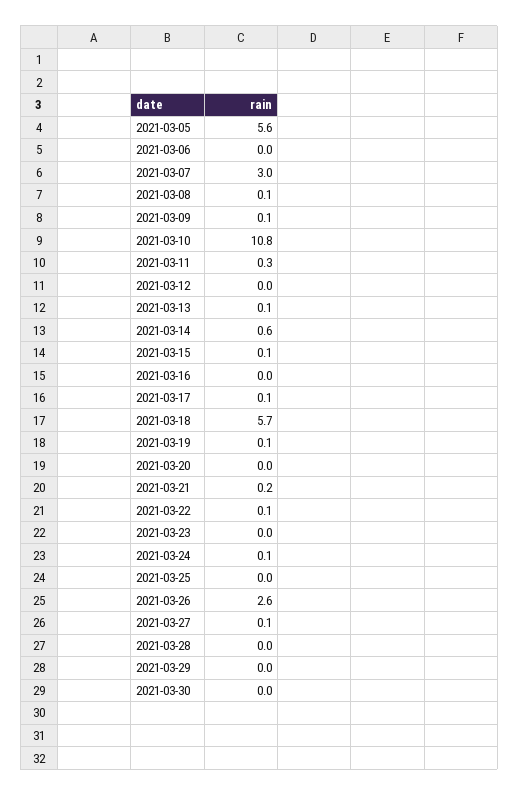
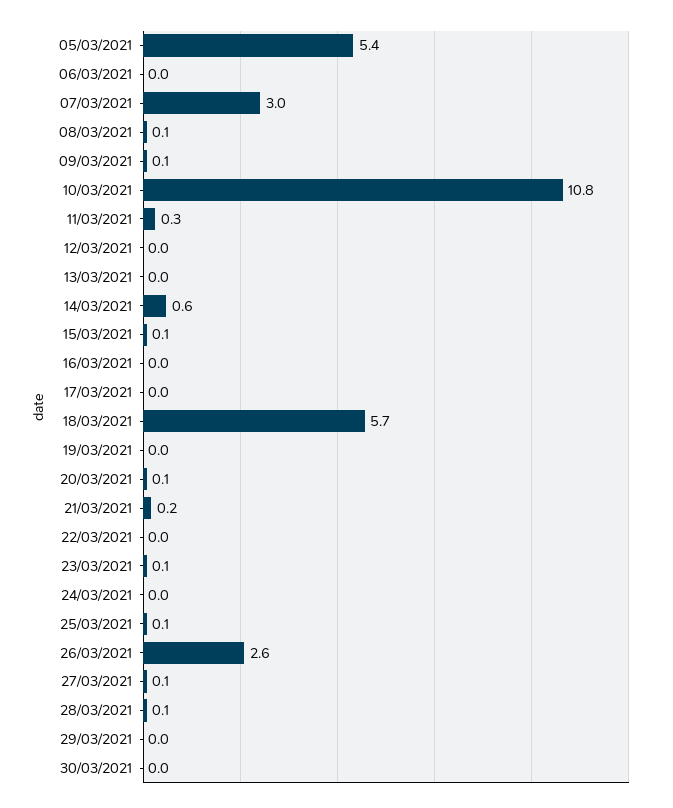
2021-03-05: 5.6 -> 5.4
2021-03-13: 0.1 -> 0
2021-03-17: 0.1 -> 0
2021-03-19: 0.1 -> 0
2021-03-20: 0 -> 0.1
2021-03-22: 0.1 -> 0
2021-03-23: 0 -> 0.1
2021-03-24: 0.1 -> 0
2021-03-25: 0 -> 0.1
2021-03-28: 0 -> 0.1

